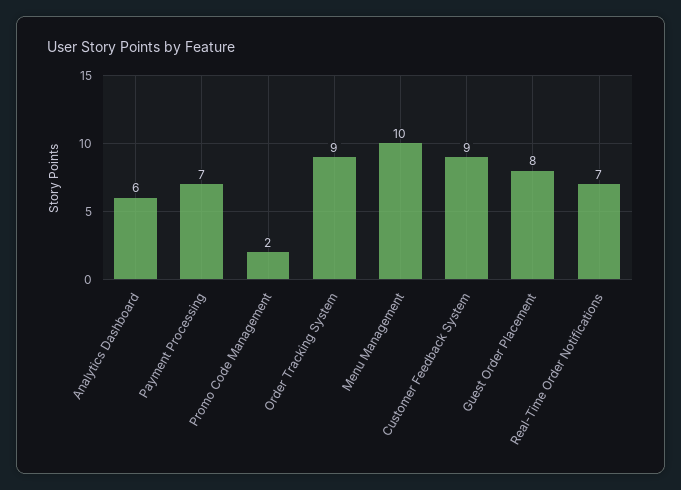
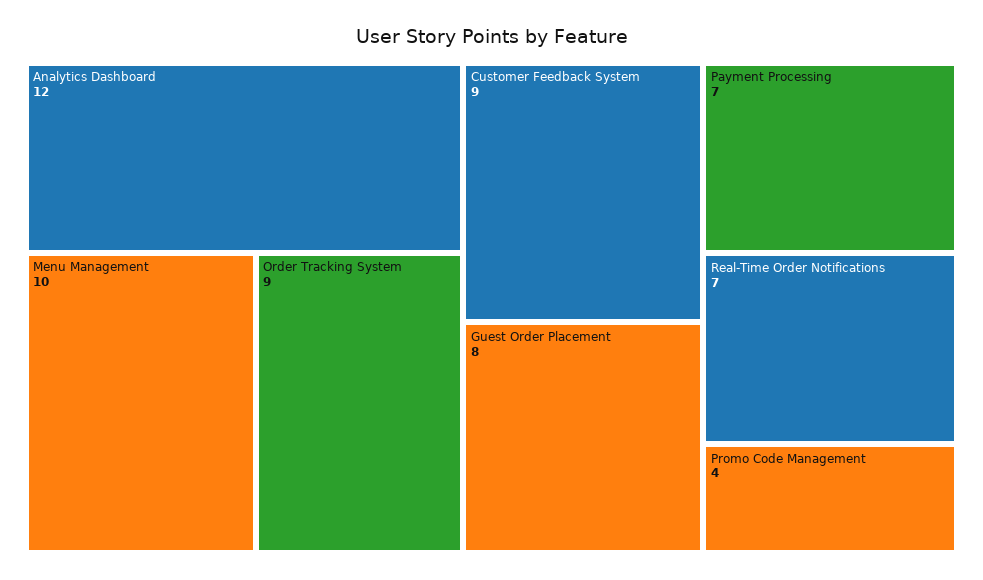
Analytics Dashboard: 6 -> 12
Promo Code Management: 2 -> 4

